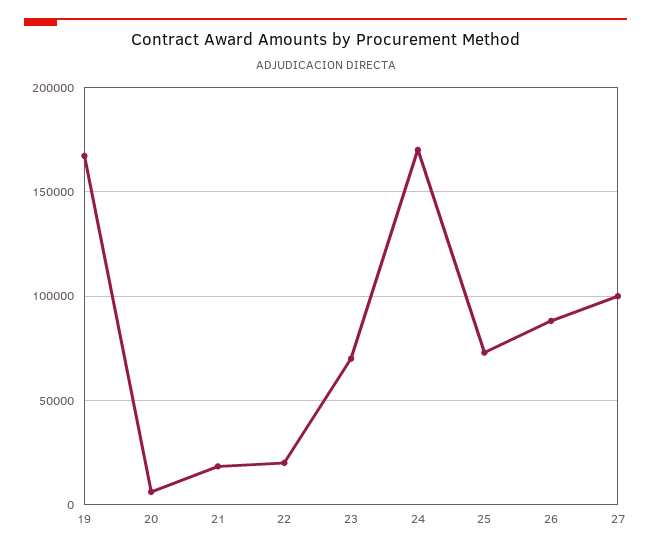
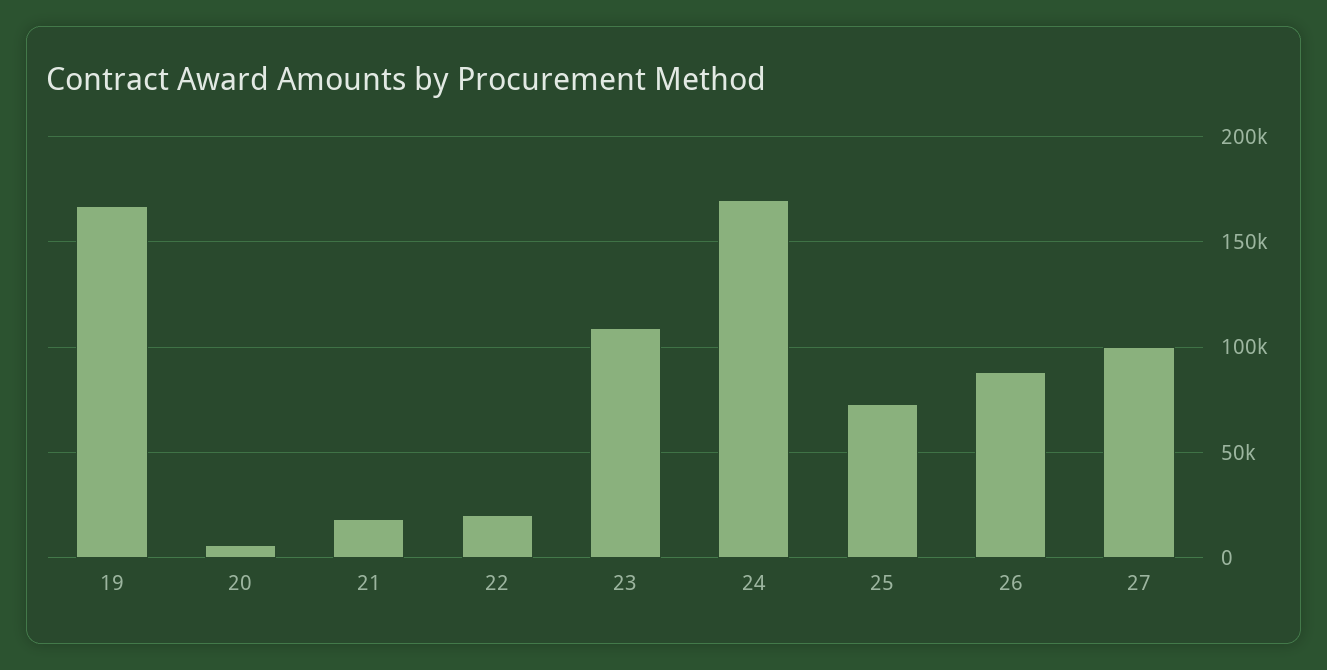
23: 70000 -> 110000

